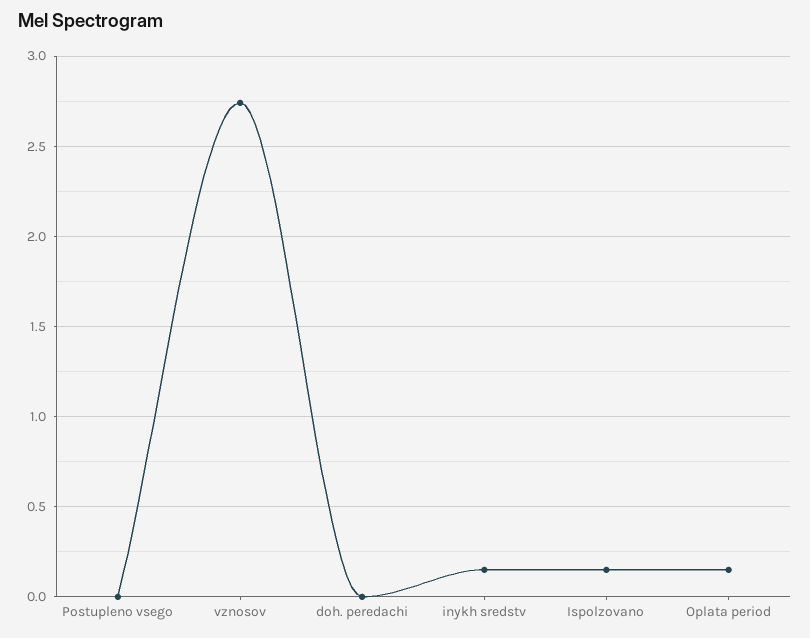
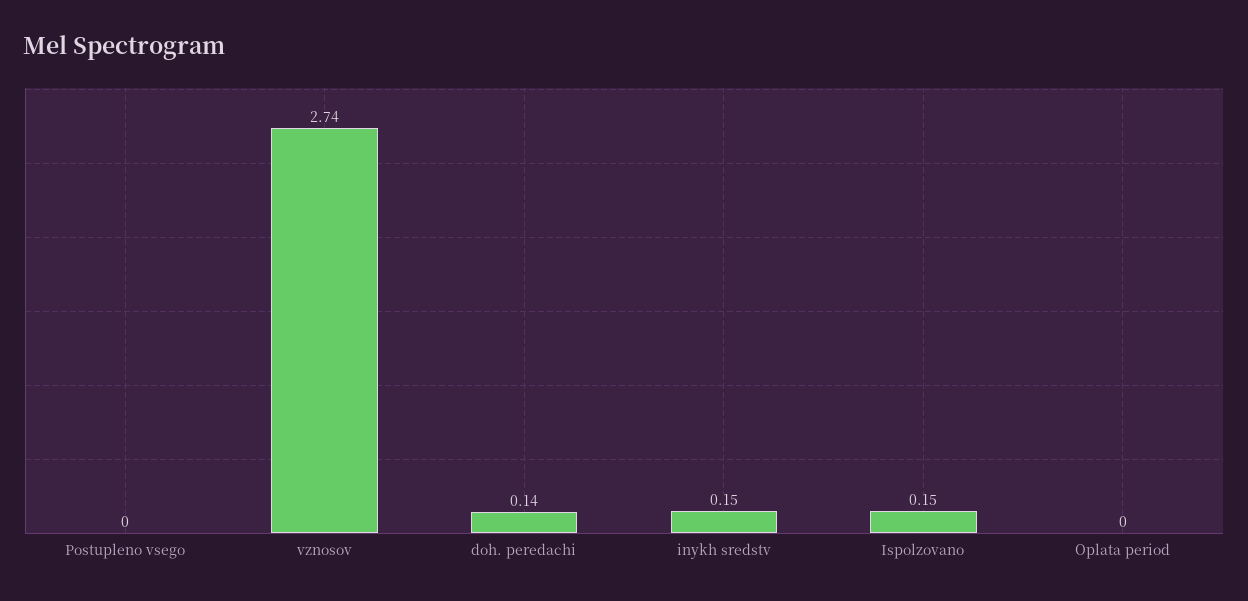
doh. peredachi: 0 -> 0.14
Oplata period: 0.15 -> 0

